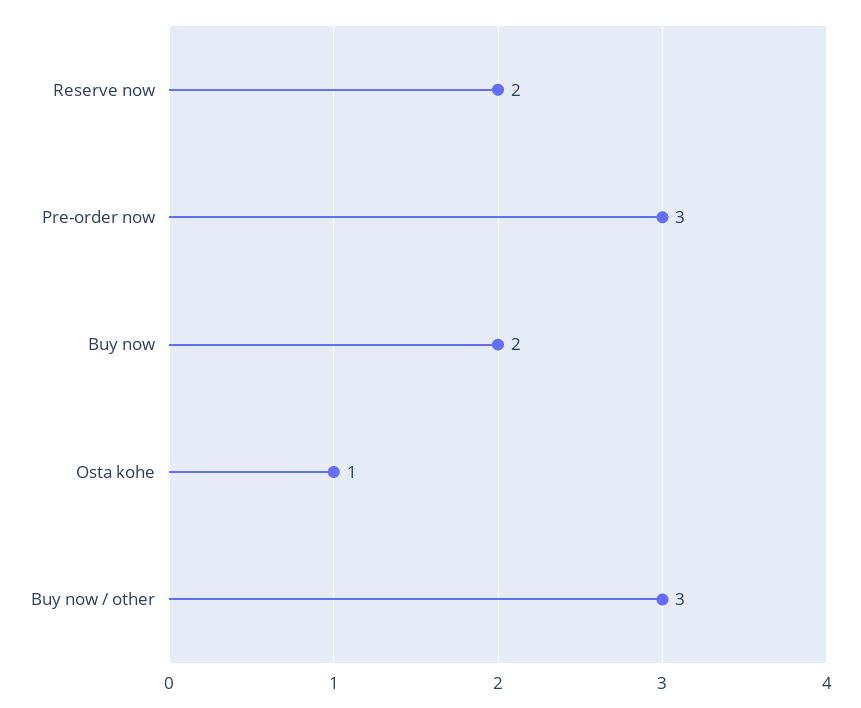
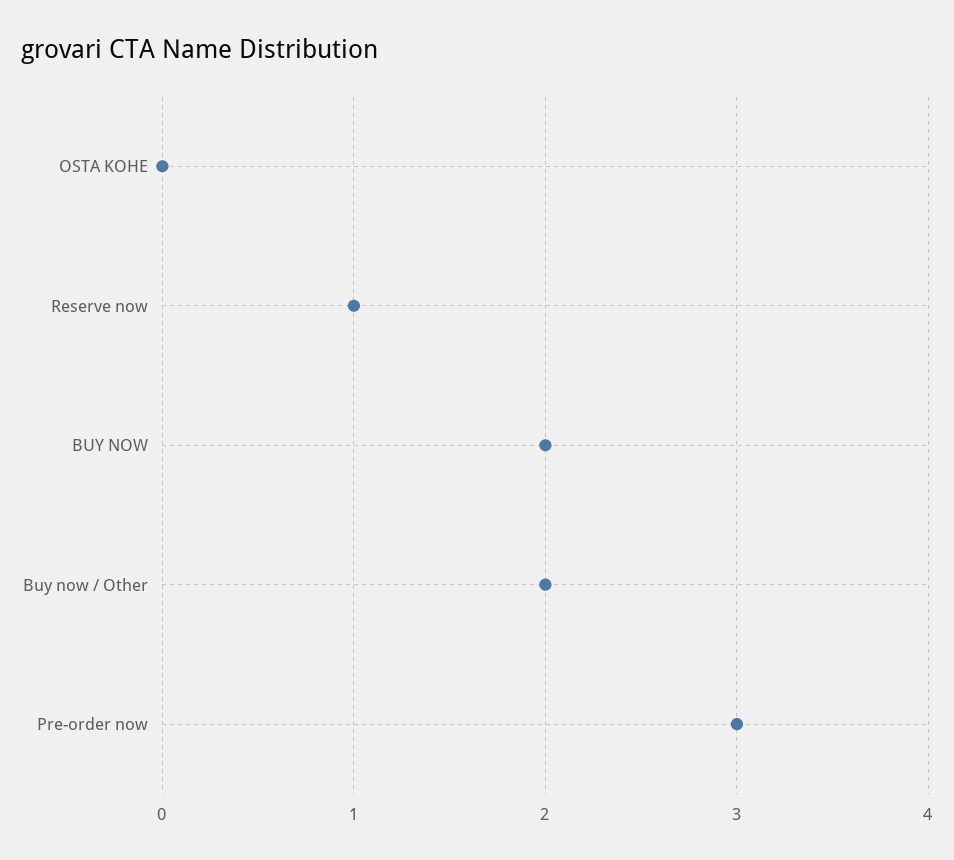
Reserve now: 2 -> 1
Osta kohe: 1 -> 0
Buy now / other: 3 -> 2

